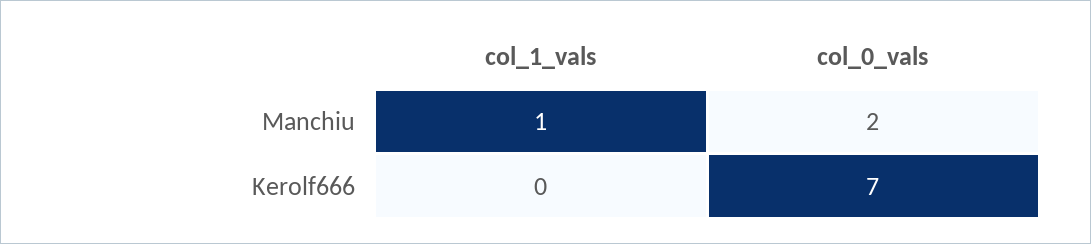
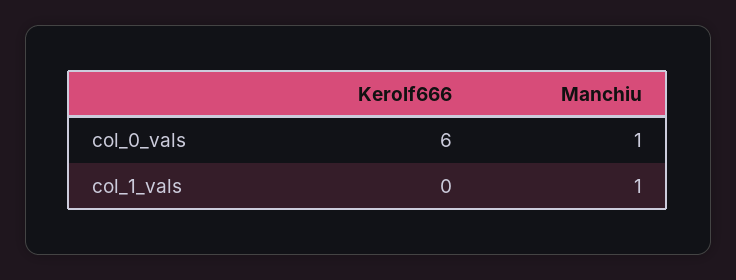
col_0_vals, Manchiu: 2 -> 1
col_0_vals, Kerolf666: 7 -> 6

